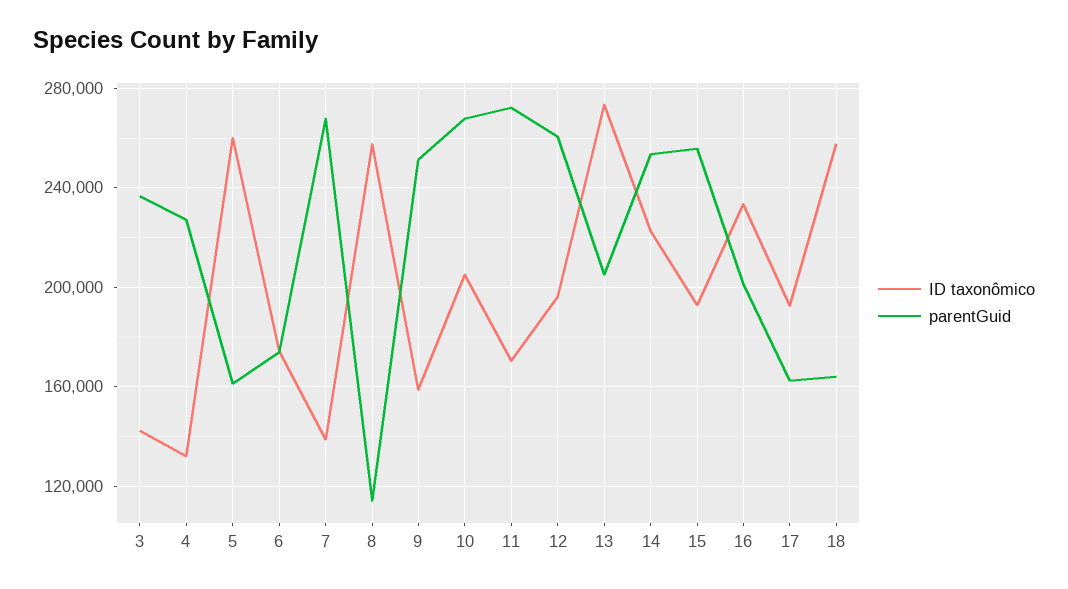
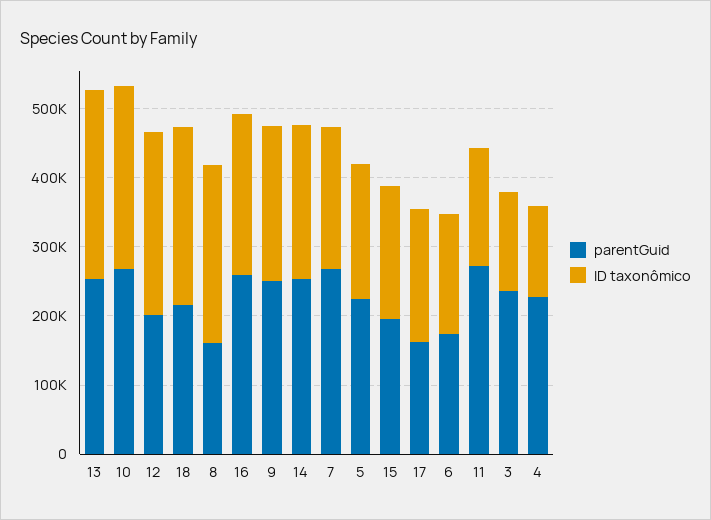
ID taxonômico, 5: 260000 -> 200000
parentGuid, 5: 160000 -> 220000
ID taxonômico, 7: 140000 -> 200000
parentGuid, 8: 115000 -> 160000
ID taxonômico, 9: 160000 -> 220000
ID taxonômico, 10: 205000 -> 260000
ID taxonômico, 12: 195000 -> 260000
parentGuid, 12: 260000 -> 200000
parentGuid, 13: 205000 -> 260000
parentGuid, 15: 255000 -> 200000
parentGuid, 16: 200000 -> 260000
parentGuid, 18: 165000 -> 220000

